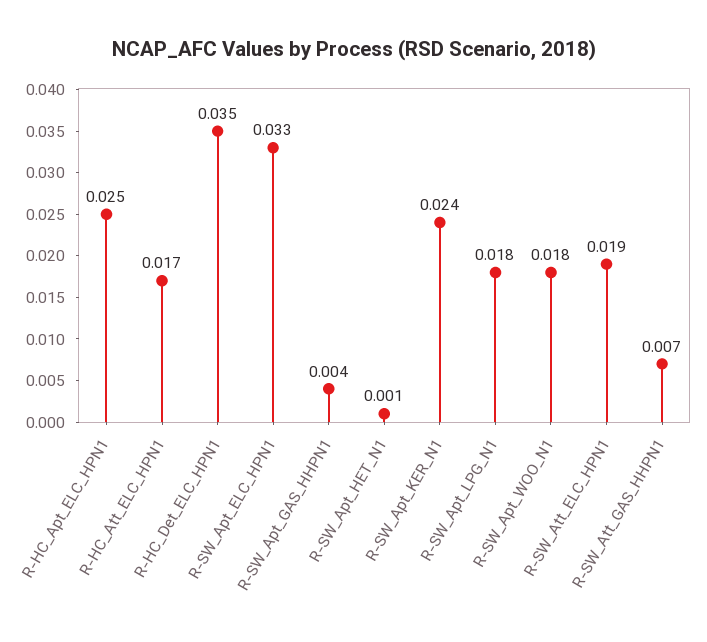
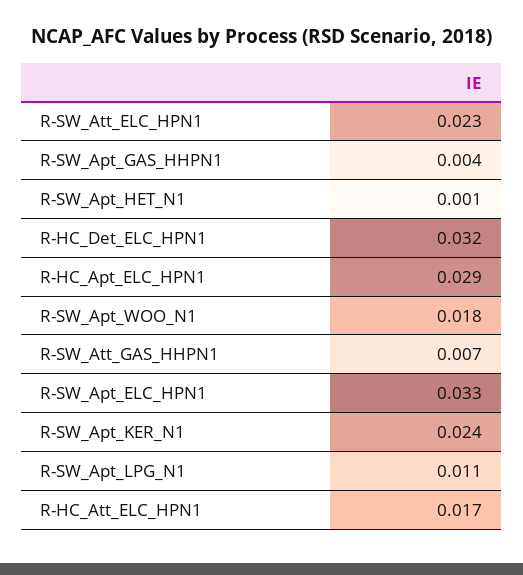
R-HC_Apt_ELC_HPN1: 0.025 -> 0.029
R-HC_Det_ELC_HPN1: 0.035 -> 0.032
R-SW_Apt_LPG_N1: 0.018 -> 0.011
R-SW_Att_ELC_HPN1: 0.019 -> 0.023

